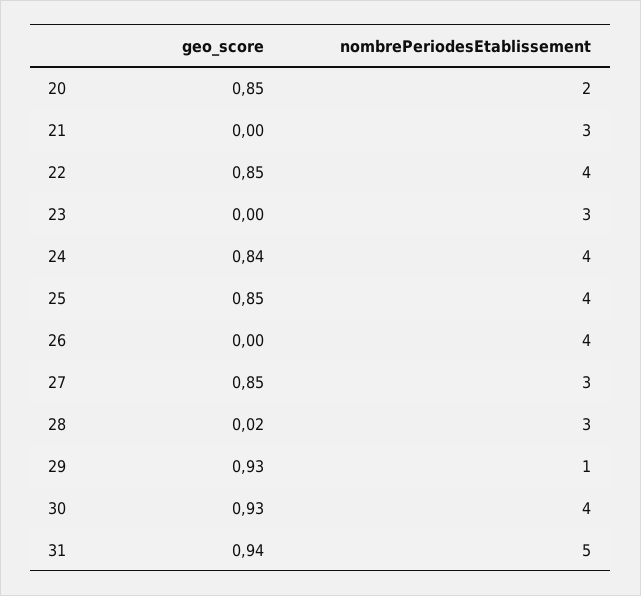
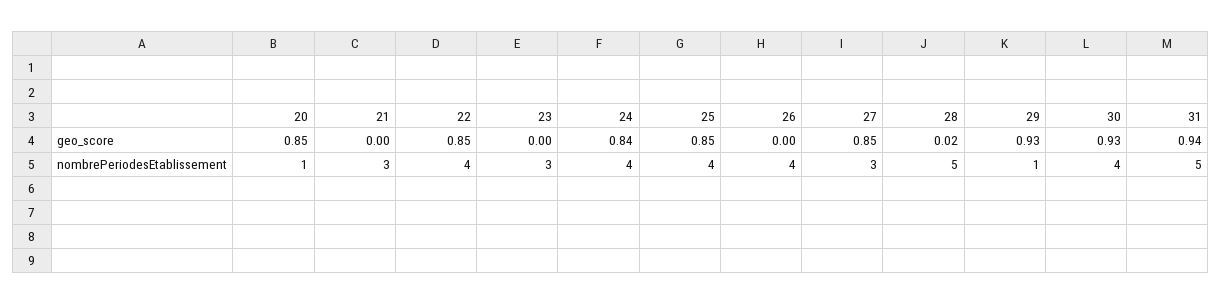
nombrePeriodesEtablissement, 20: 2 -> 1
nombrePeriodesEtablissement, 28: 3 -> 5

